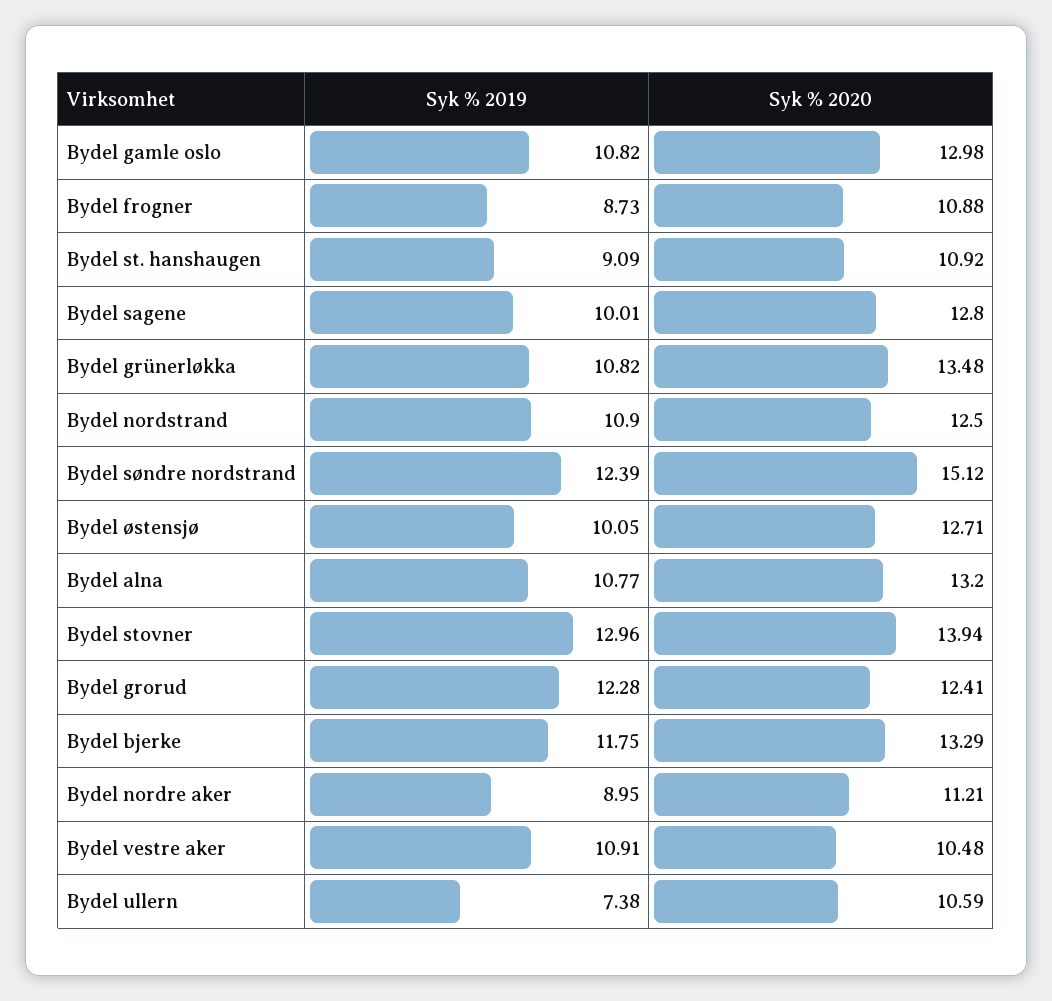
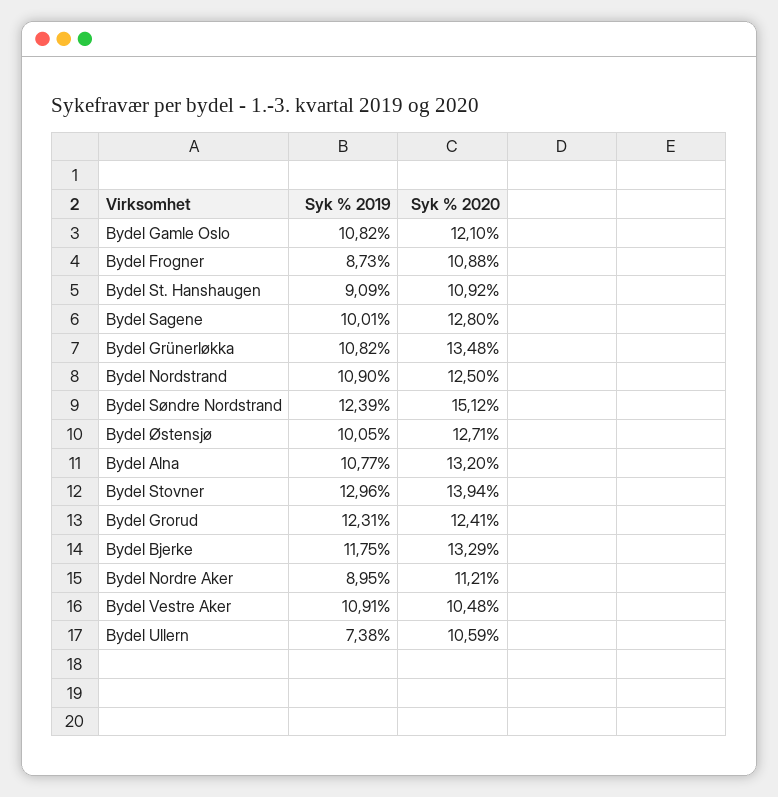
Syk % 2020, Bydel gamle oslo: 12.98 -> 12.1
Syk % 2019, Bydel grorud: 12.28 -> 12.31

